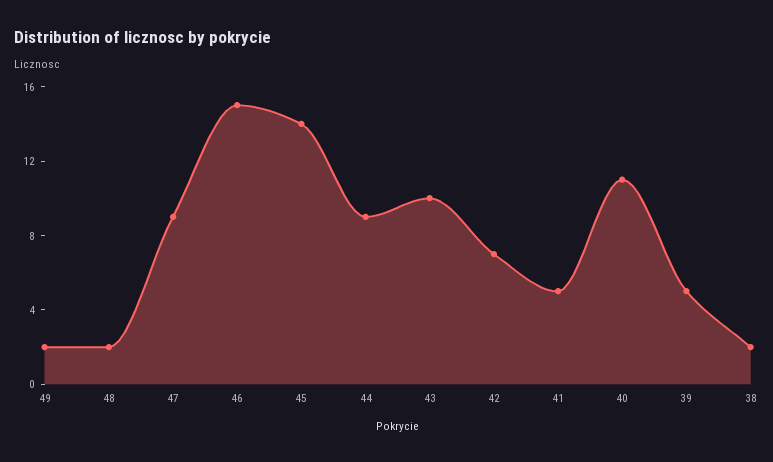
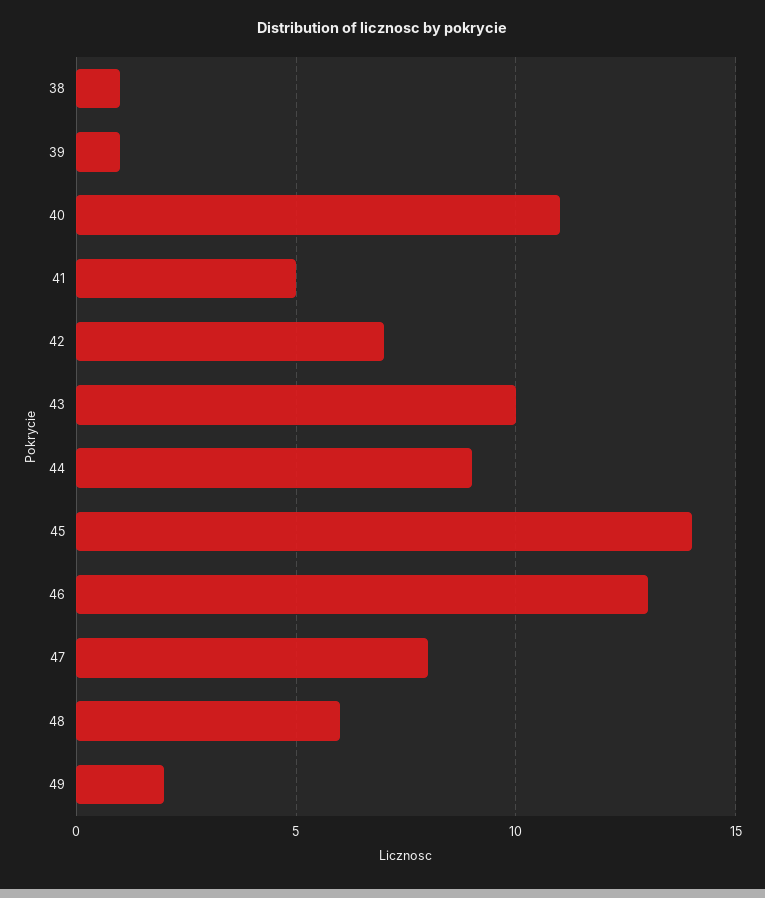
48: 2 -> 6
47: 9 -> 8
46: 15 -> 13
39: 5 -> 1
38: 2 -> 1

